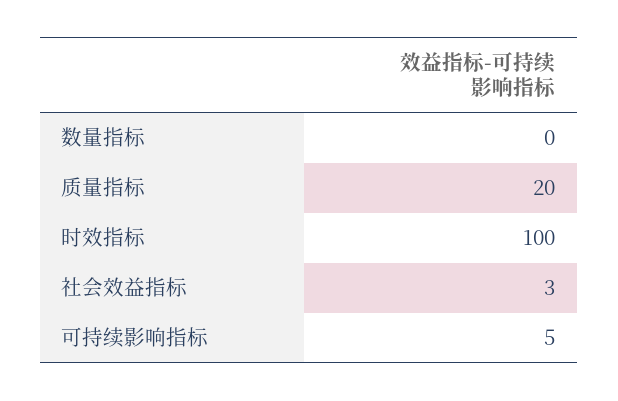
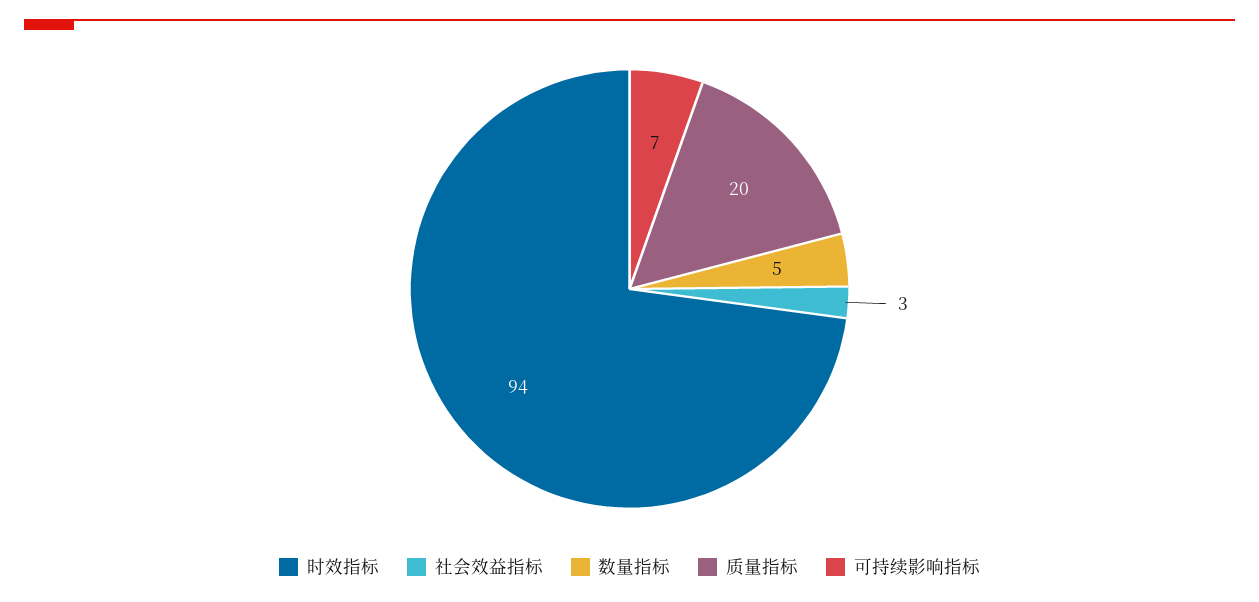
数量指标: 0 -> 5
时效指标: 100 -> 94
可持续影响指标: 5 -> 7

